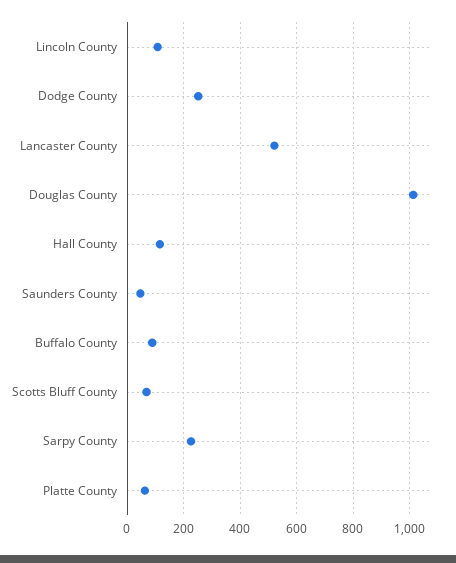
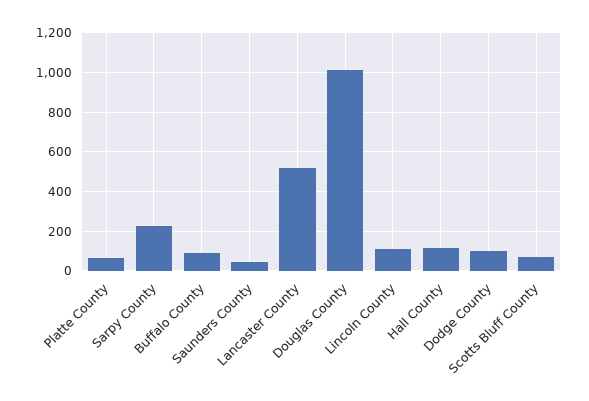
Dodge County: 250 -> 100

